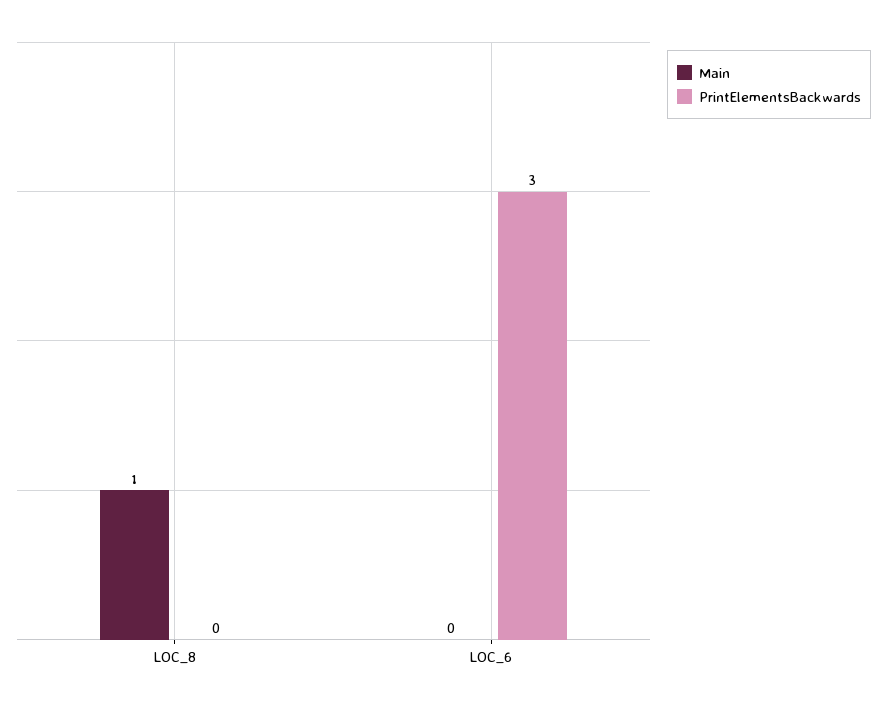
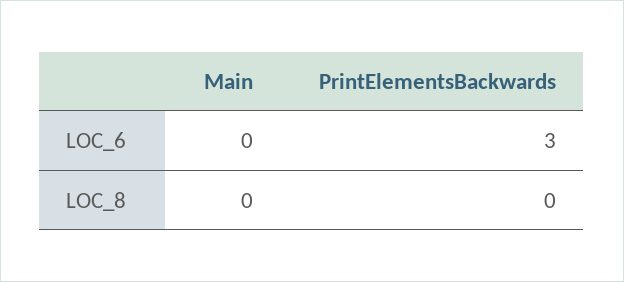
Main, LOC_8: 1 -> 0

